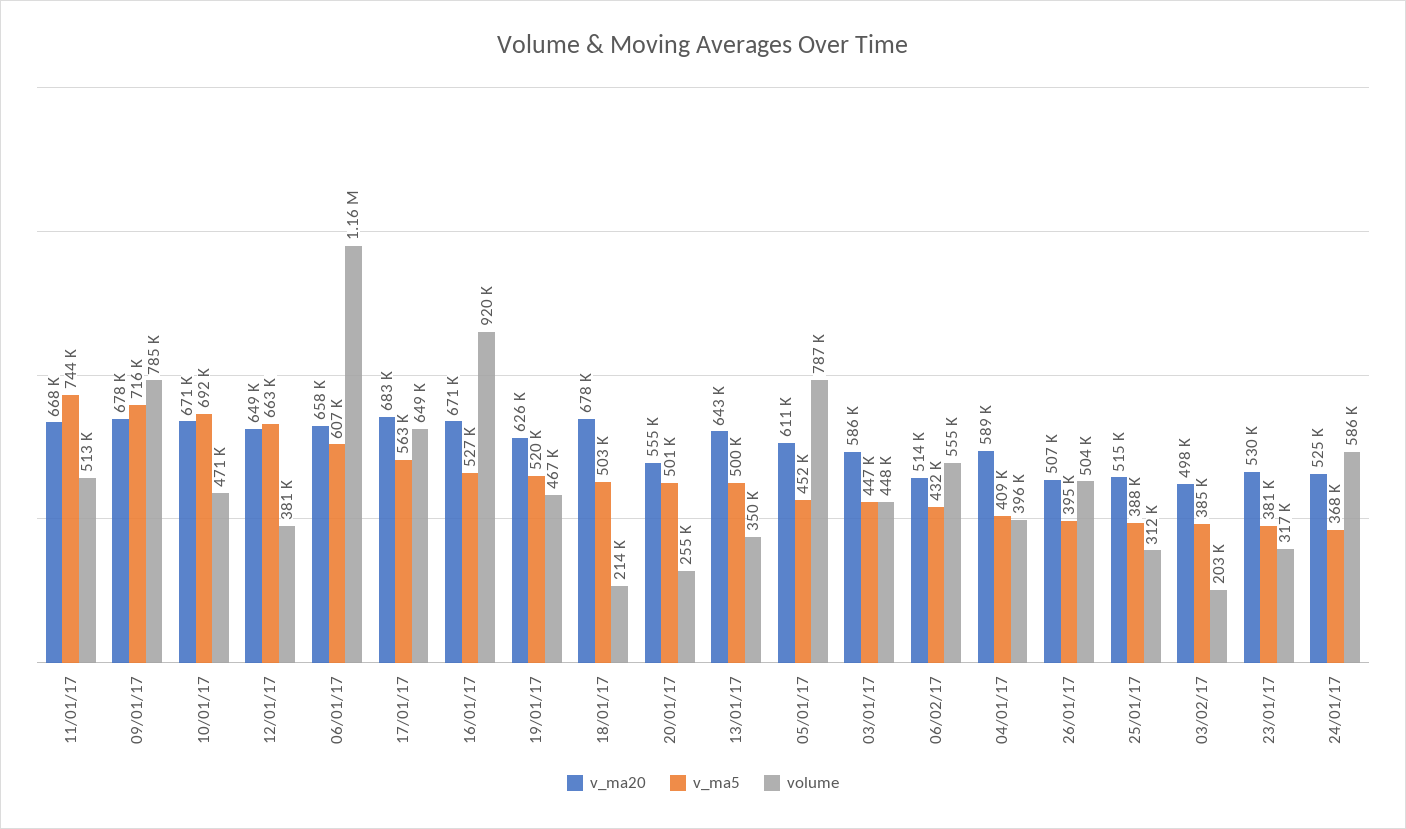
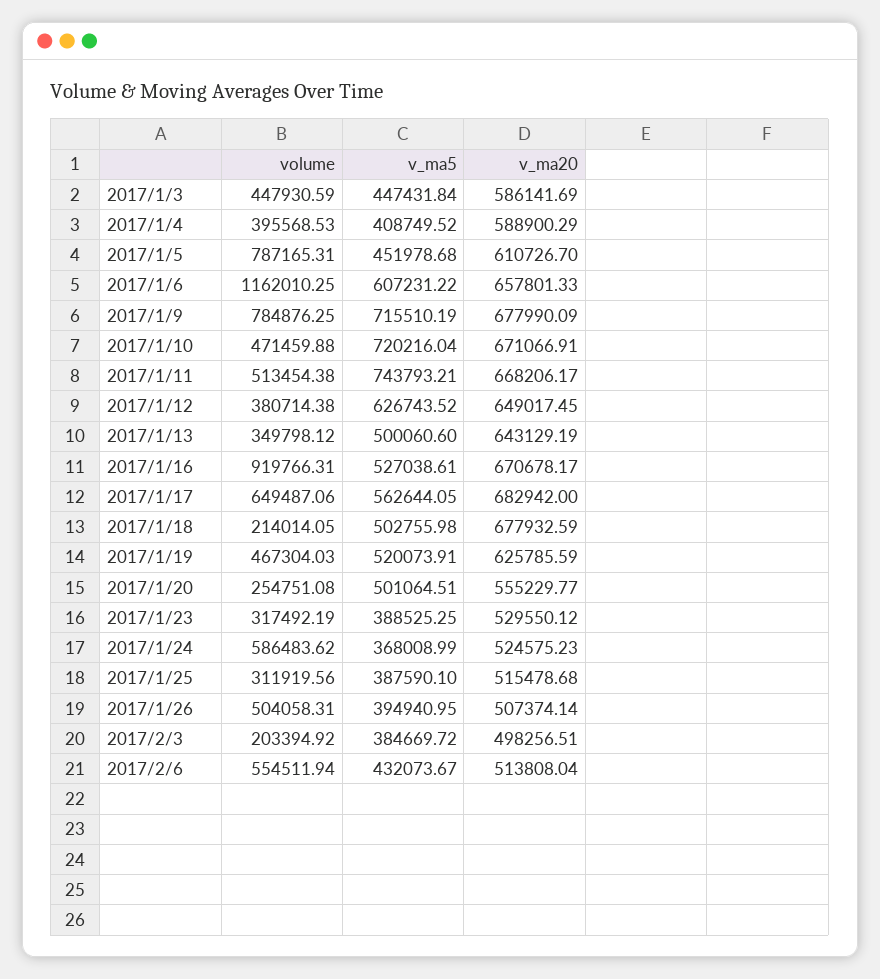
v_ma5, 10/01/17: 692000 -> 720216.04
v_ma5, 12/01/17: 663000 -> 626743.52
v_ma5, 23/01/17: 381000 -> 388525.25

